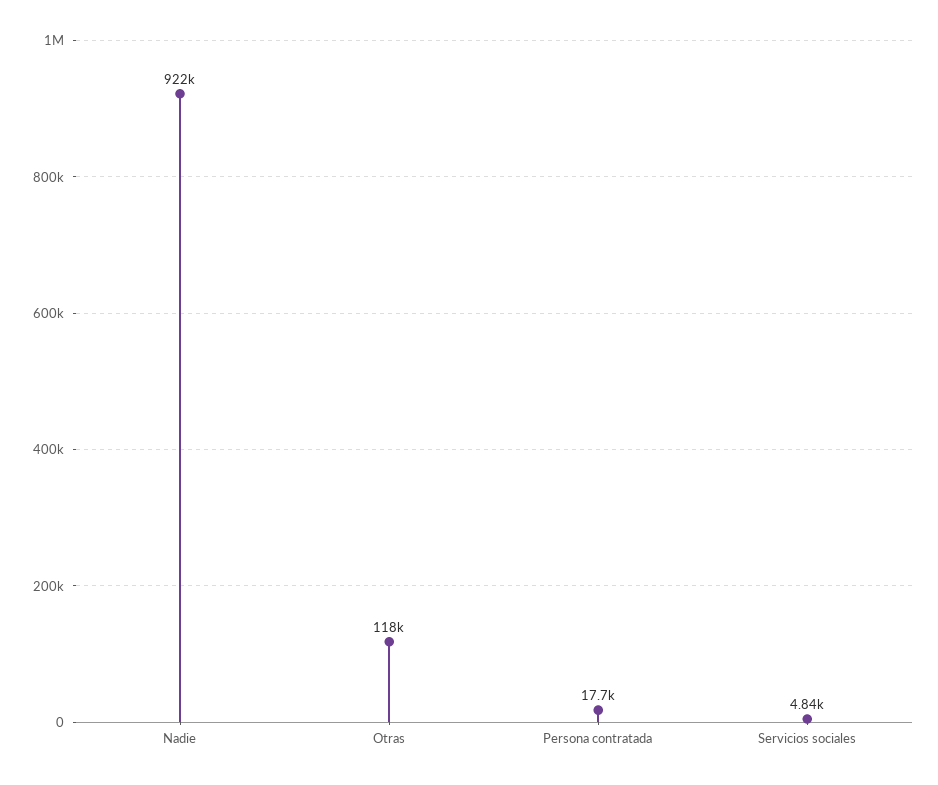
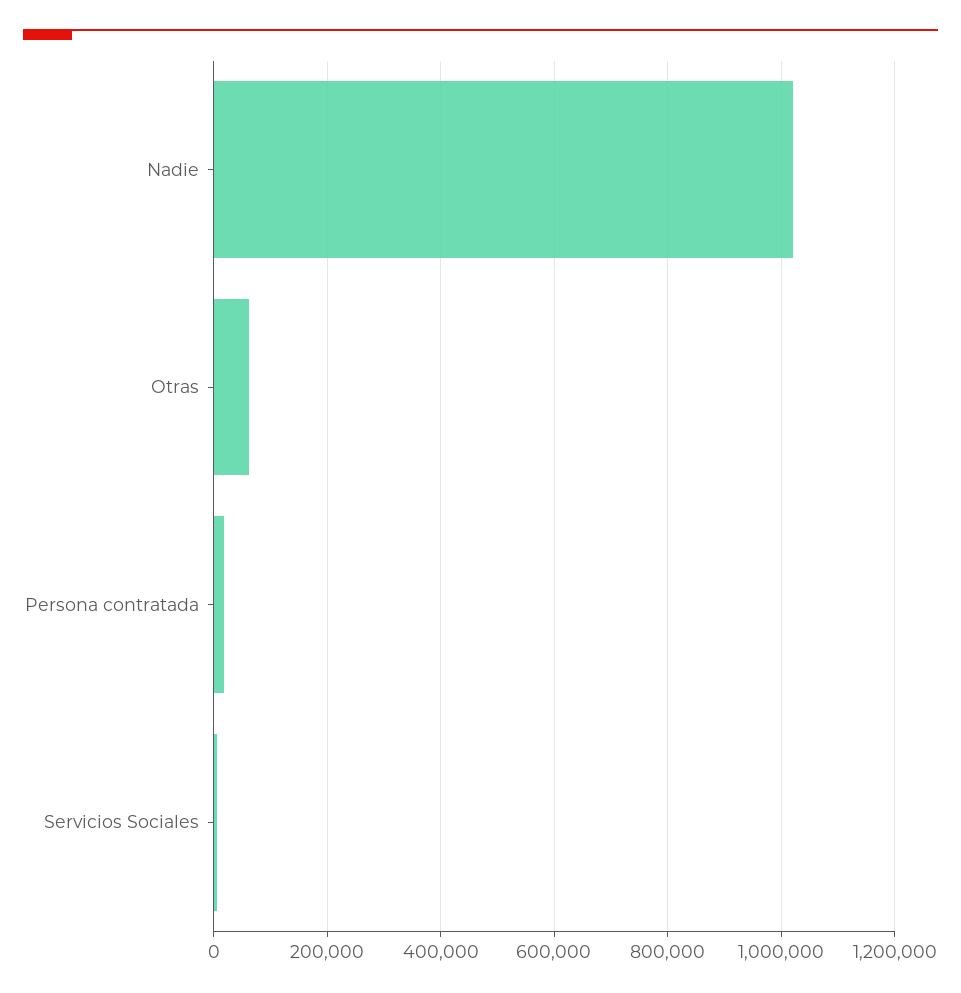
Nadie: 922000 -> 1020000
Otras: 118000 -> 60000

